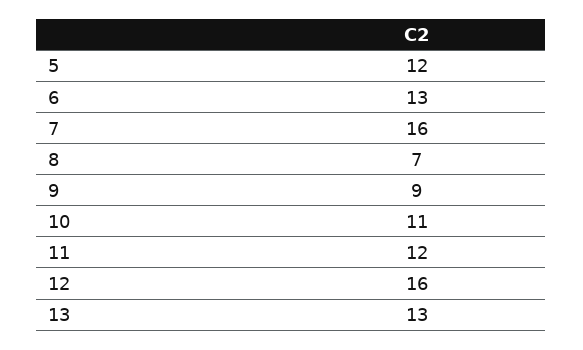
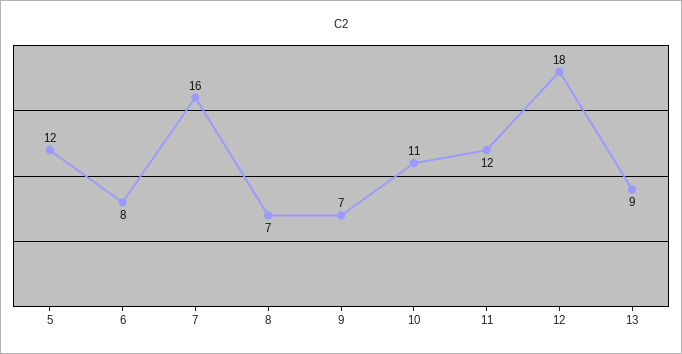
6: 13 -> 8
9: 9 -> 7
12: 16 -> 18
13: 13 -> 9

